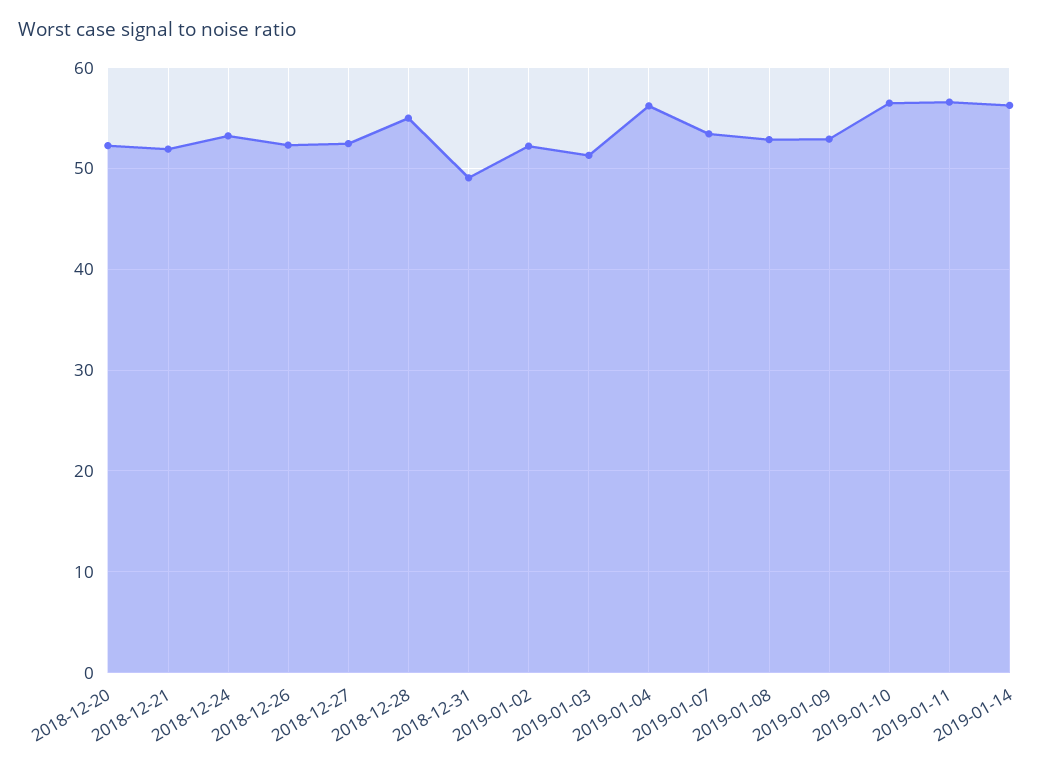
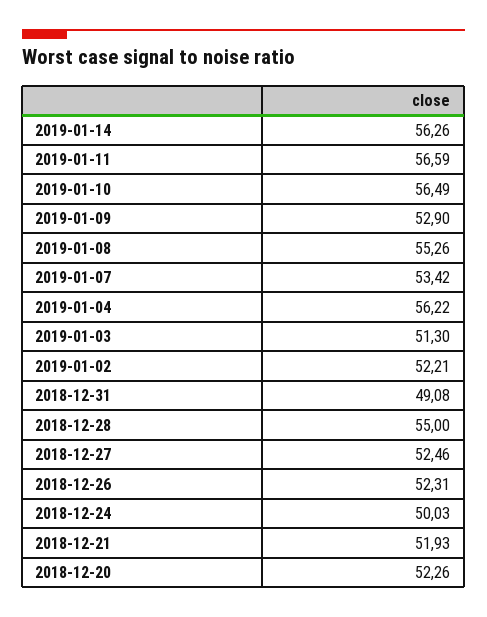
2018-12-24: 53 -> 50.03
2019-01-08: 53 -> 55.26

